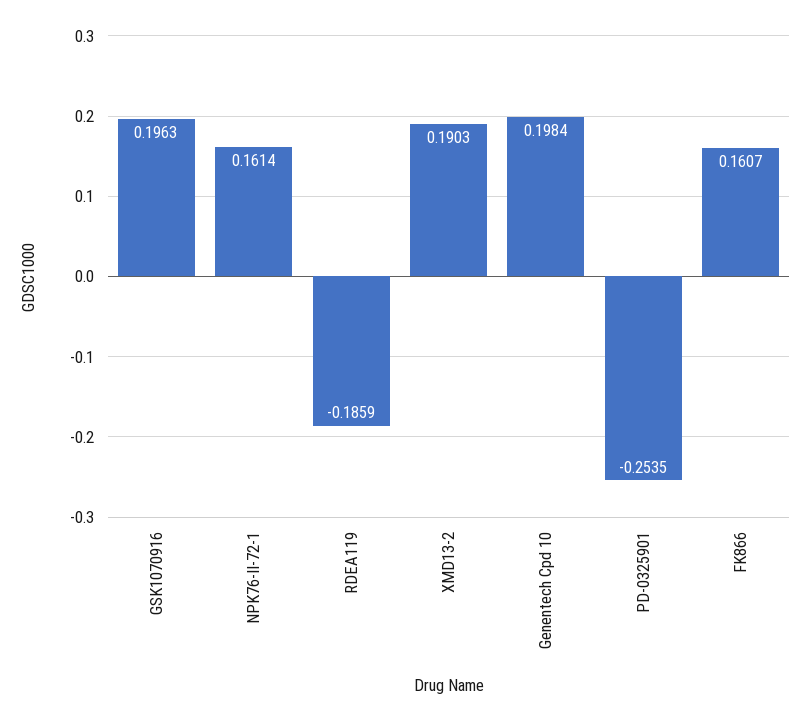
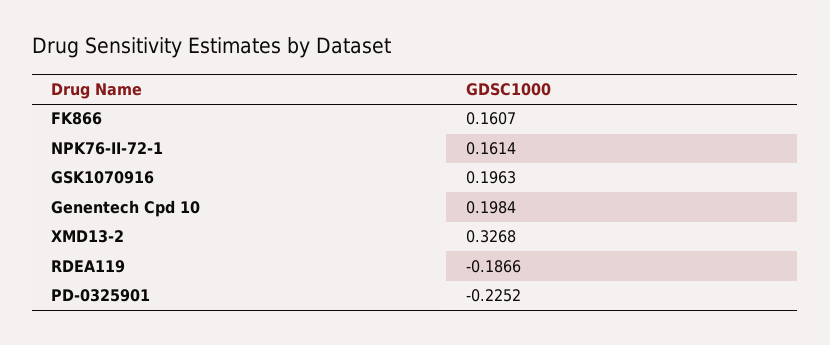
RDEA119: -0.1859 -> -0.1866
XMD13-2: 0.1903 -> 0.3268
PD-0325901: -0.2535 -> -0.2252

